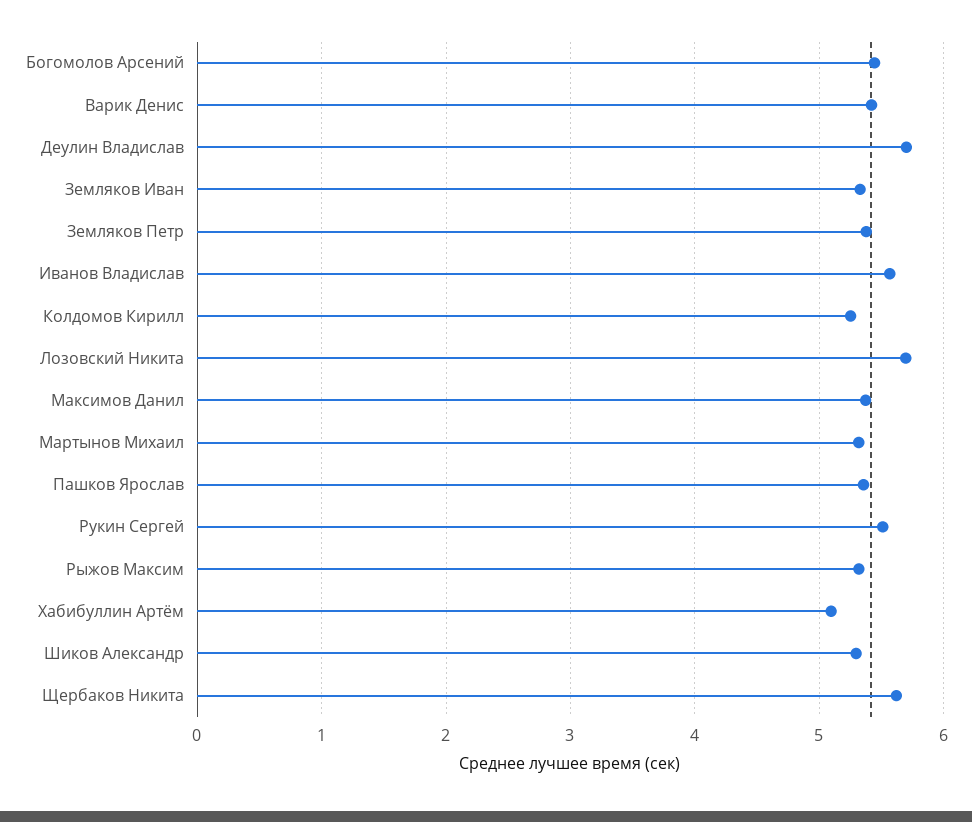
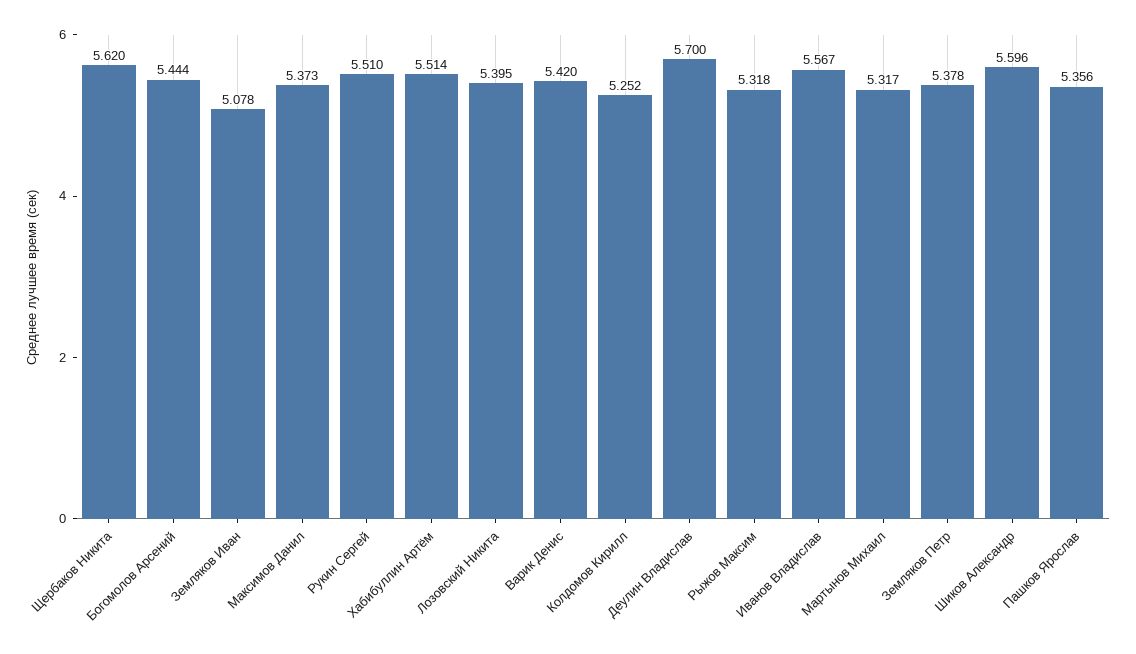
Земляков Иван: 5.3 -> 5.078
Лозовский Никита: 5.7 -> 5.395
Хабибуллин Артём: 5.1 -> 5.514
Шиков Александр: 5.3 -> 5.596

